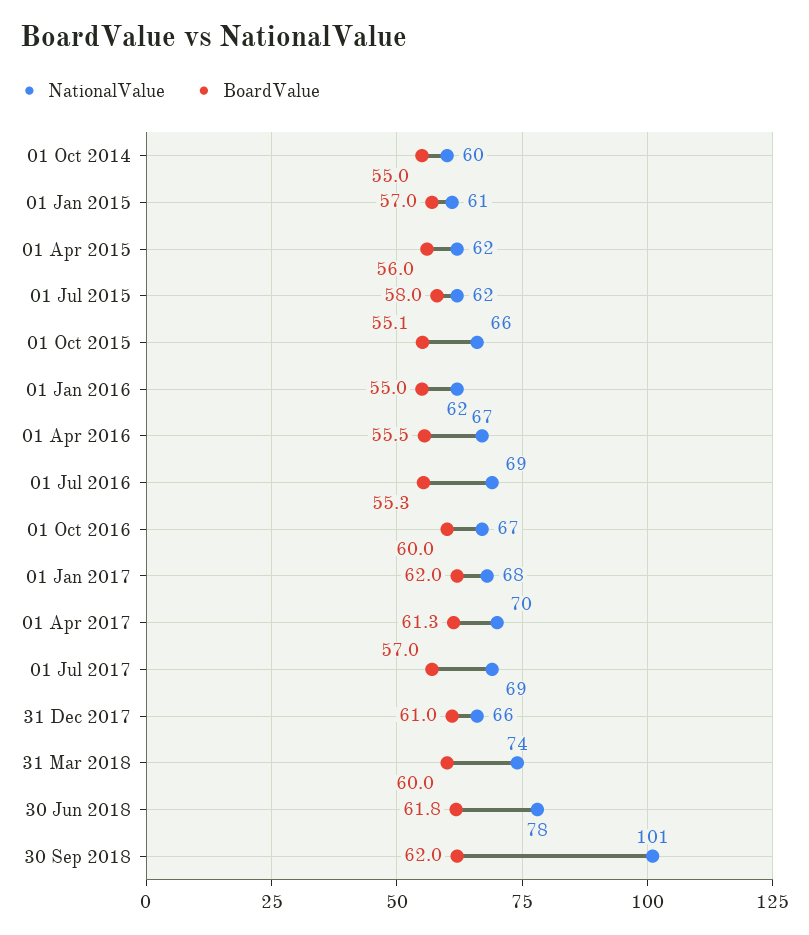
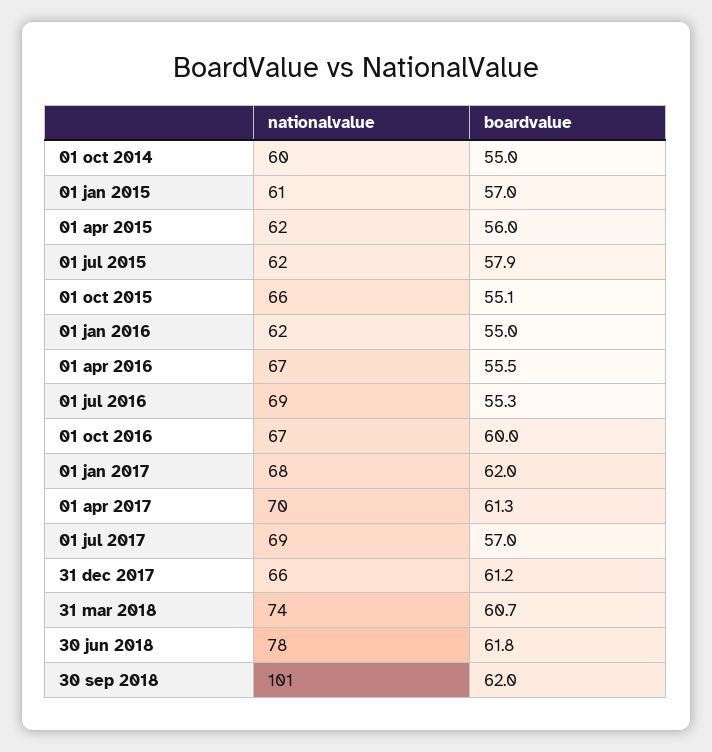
BoardValue, 01 Jul 2015: 58 -> 57.9
BoardValue, 31 Dec 2017: 61 -> 61.2
BoardValue, 31 Mar 2018: 60 -> 60.7

